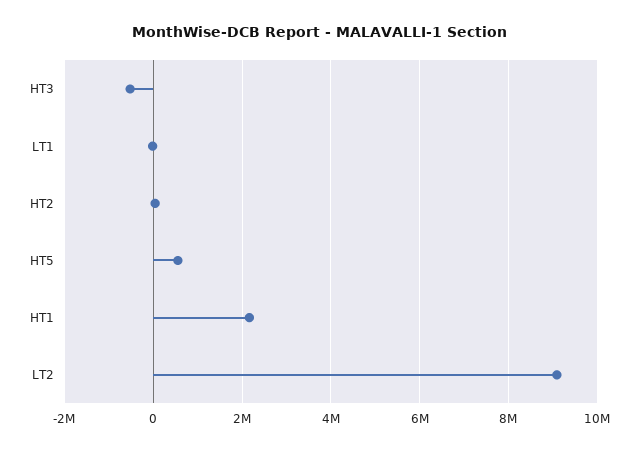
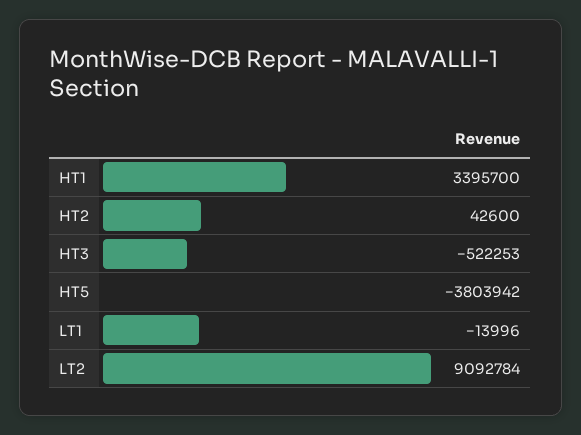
HT5: 600000 -> -3803942
HT1: 2200000 -> 3395700

